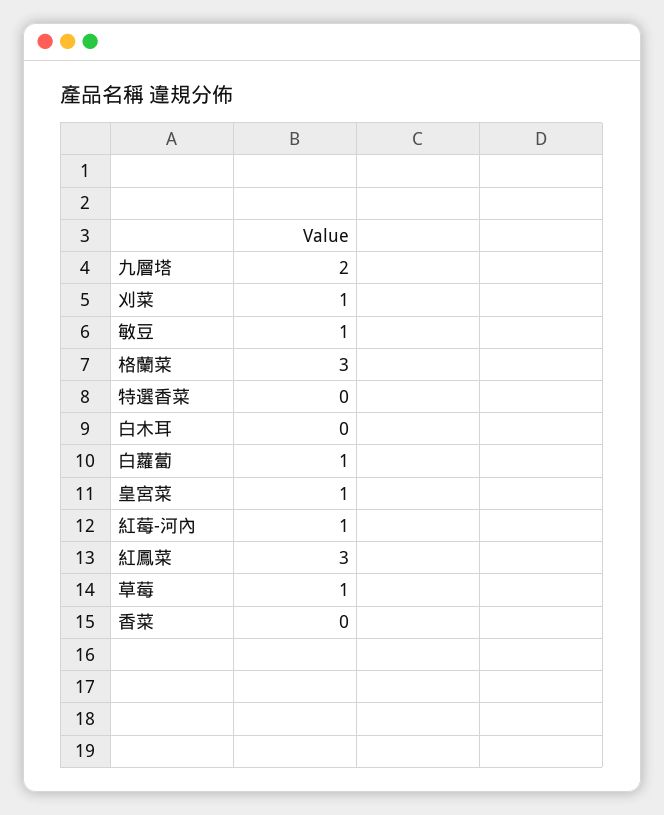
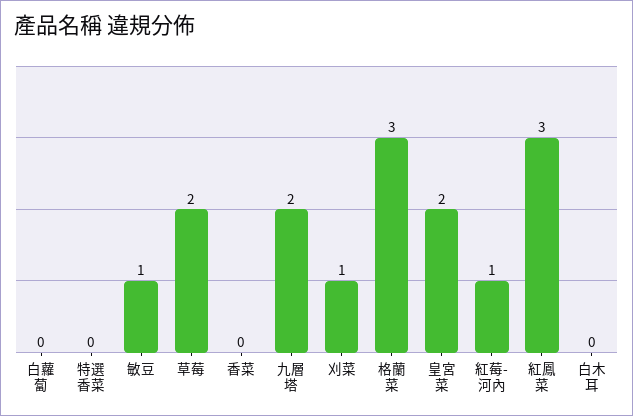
白蘿蔔: 1 -> 0
皇宮菜: 1 -> 2
草莓: 1 -> 2

